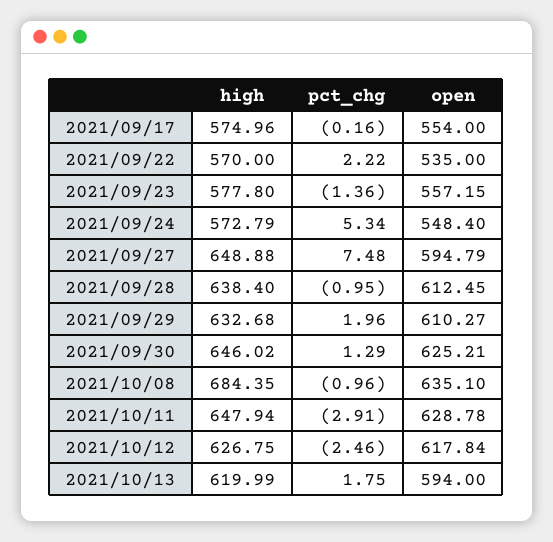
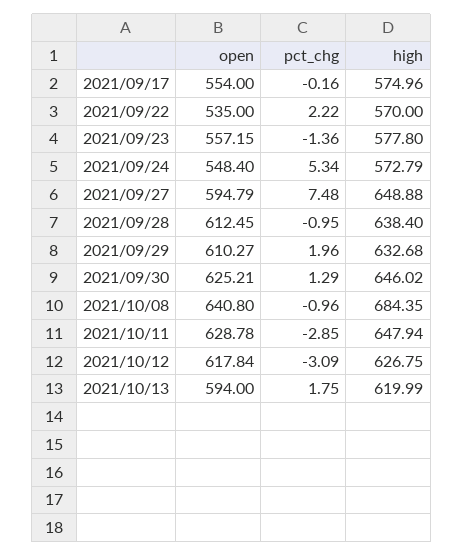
open, 2021/10/08: 635.1 -> 640.8
pct_chg, 2021/10/11: -2.91 -> -2.85
pct_chg, 2021/10/12: -2.46 -> -3.09

